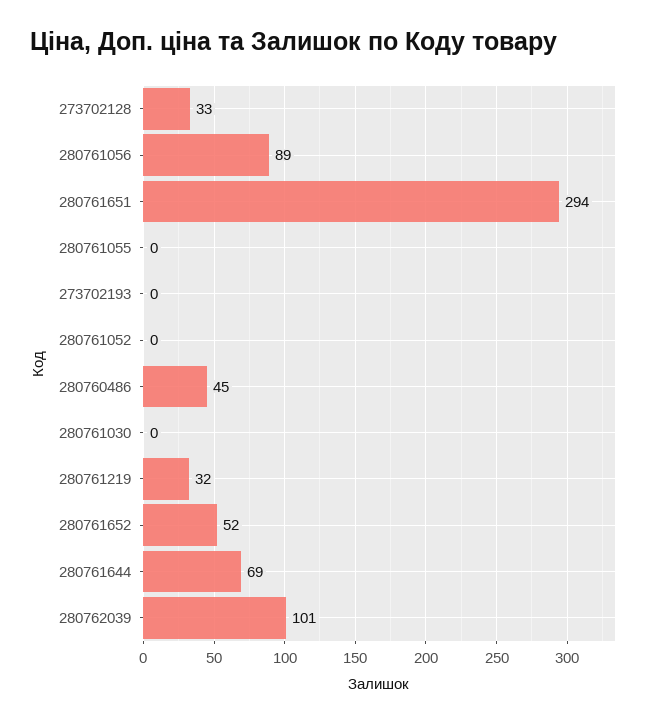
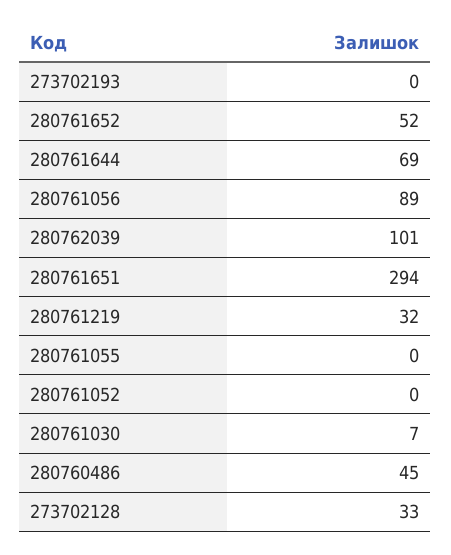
280761030: 0 -> 7

